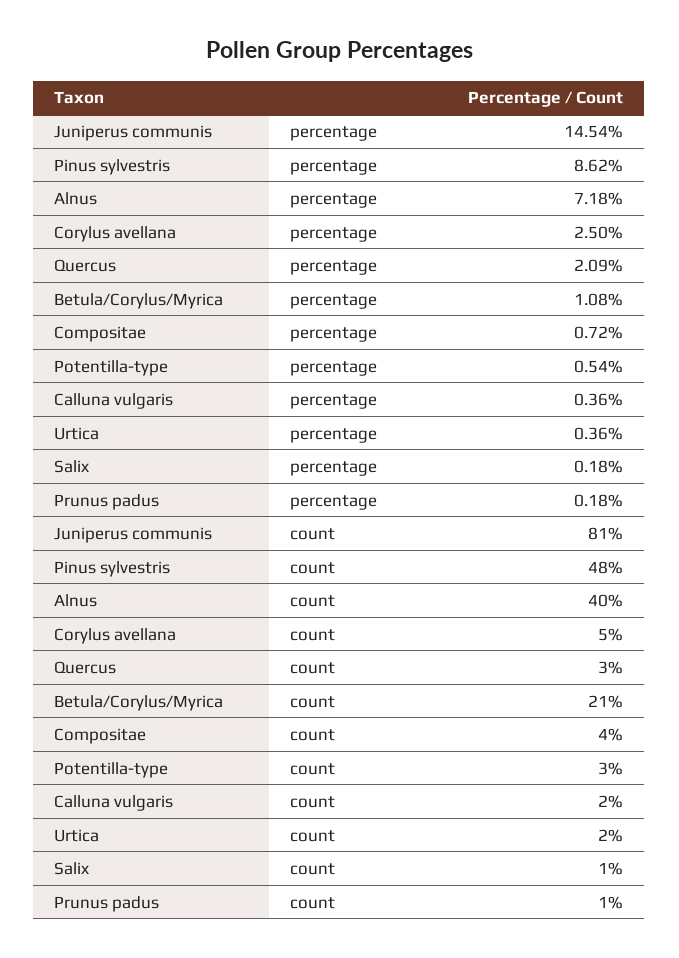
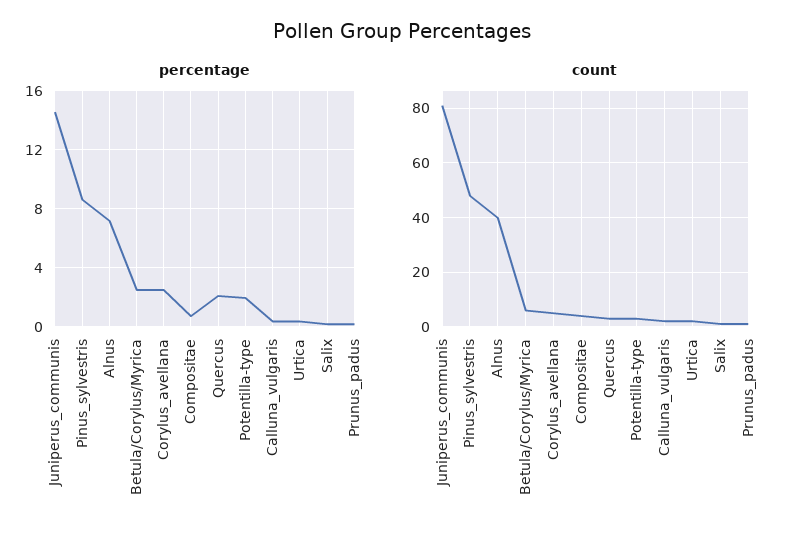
percentage, Betula/Corylus/Myrica: 1.08 -> 2.5
percentage, Potentilla-type: 0.54 -> 2
count, Betula/Corylus/Myrica: 21 -> 5

